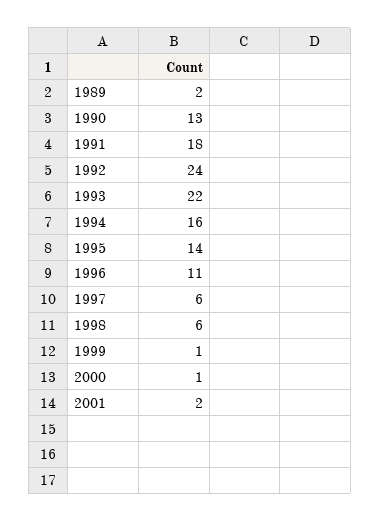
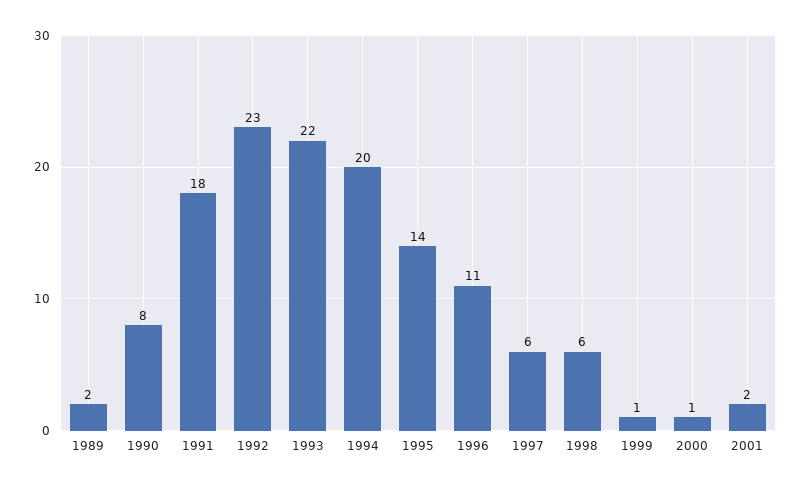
1990: 13 -> 8
1992: 24 -> 23
1994: 16 -> 20

